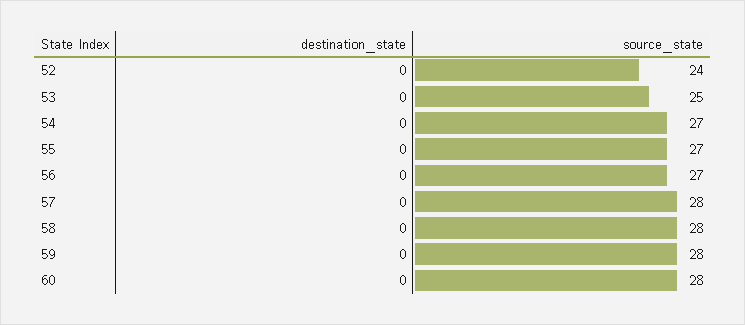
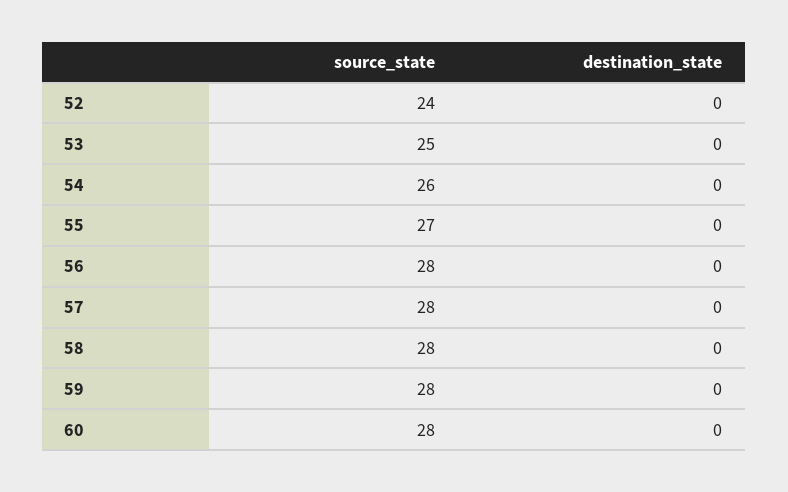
source_state, 54: 27 -> 26
source_state, 56: 27 -> 28

